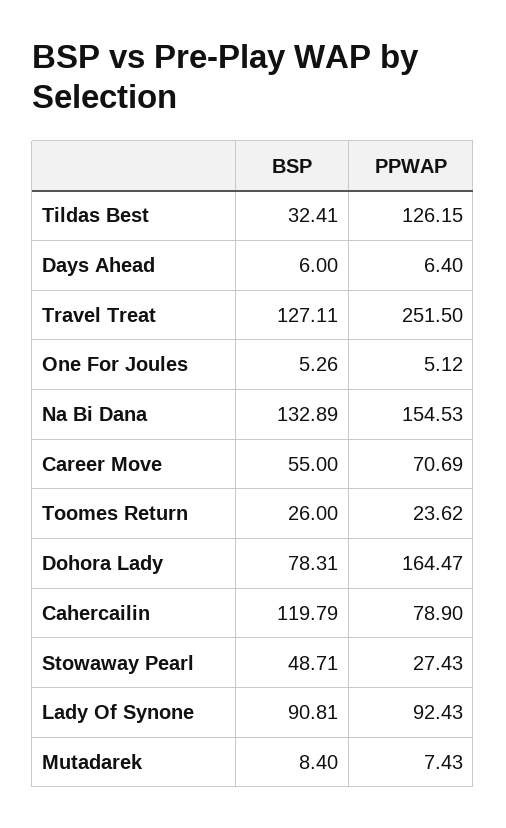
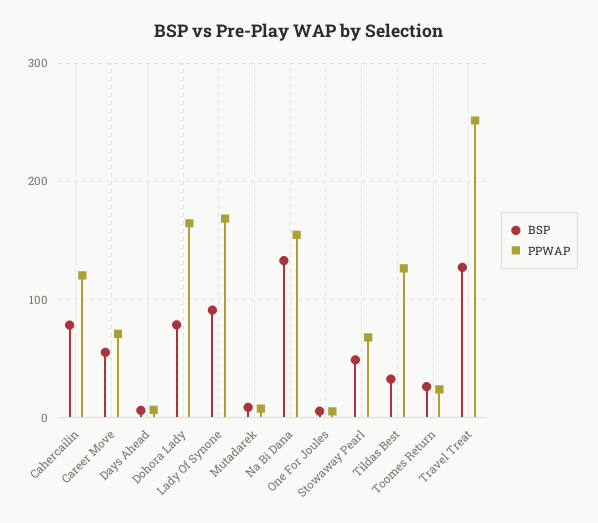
BSP, Cahercailin: 119.79 -> 80
PPWAP, Cahercailin: 78.9 -> 120
PPWAP, Stowaway Pearl: 27.43 -> 70
PPWAP, Lady Of Synone: 92.43 -> 170

